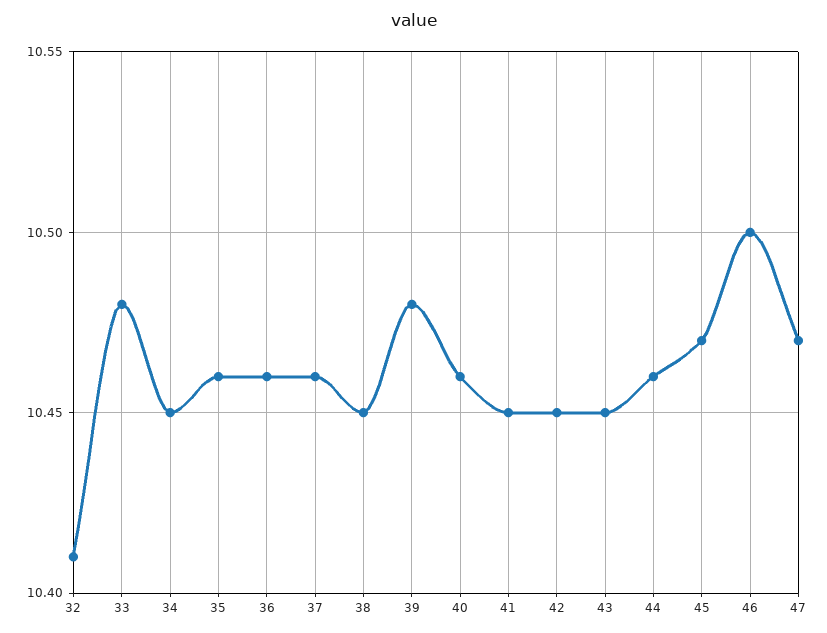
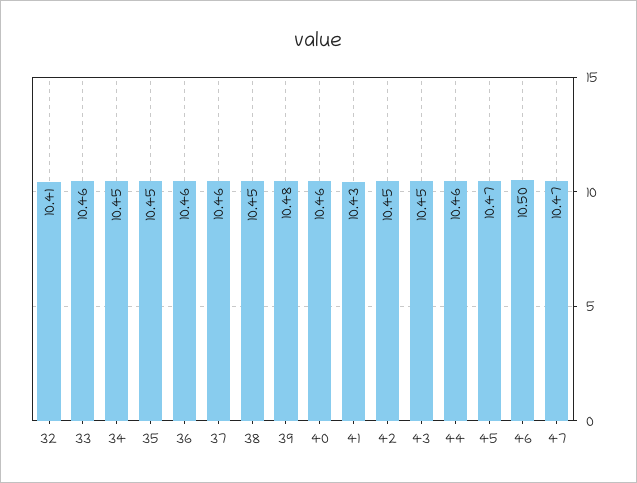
33: 10.48 -> 10.46
35: 10.46 -> 10.45
41: 10.45 -> 10.43

